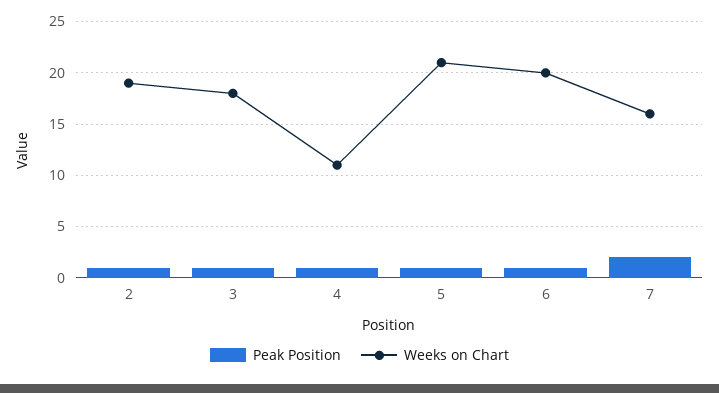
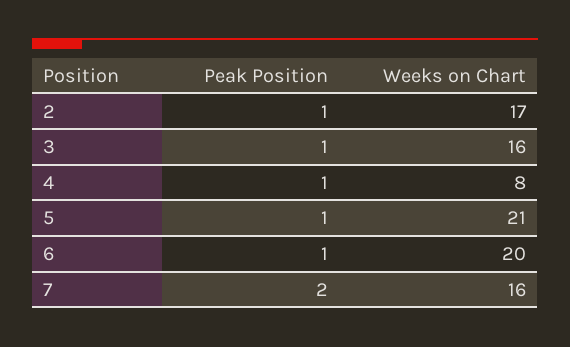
Weeks on Chart, 2: 19 -> 17
Weeks on Chart, 3: 18 -> 16
Weeks on Chart, 4: 11 -> 8

